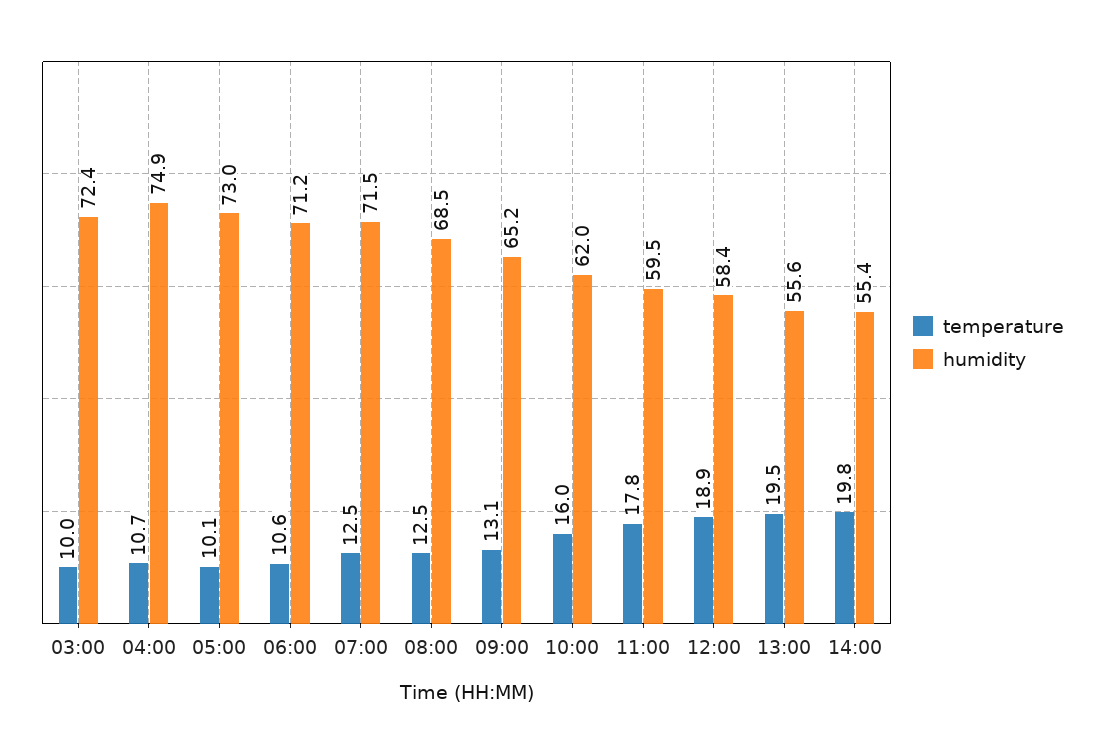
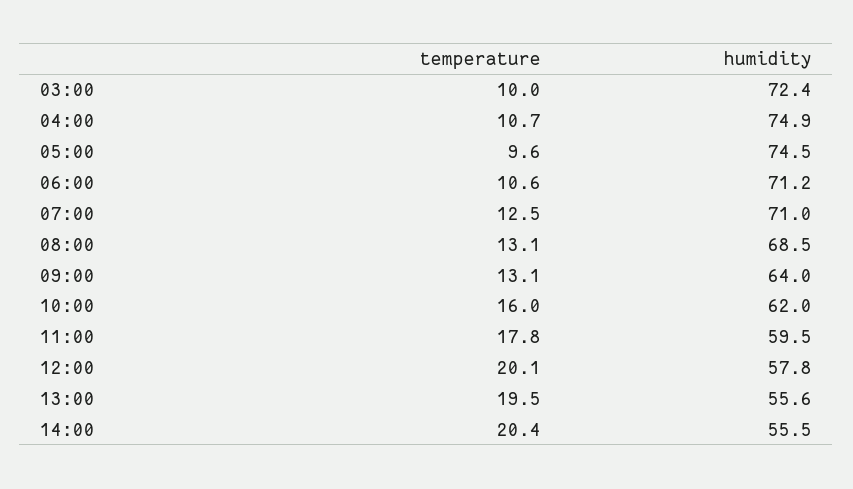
temperature, 05:00: 10.1 -> 9.6
humidity, 05:00: 73 -> 74.5
humidity, 07:00: 71.5 -> 71
temperature, 08:00: 12.5 -> 13.1
humidity, 09:00: 65.2 -> 64
temperature, 12:00: 18.9 -> 20.1
humidity, 12:00: 58.4 -> 57.8
temperature, 14:00: 19.8 -> 20.4
humidity, 14:00: 55.4 -> 55.5

